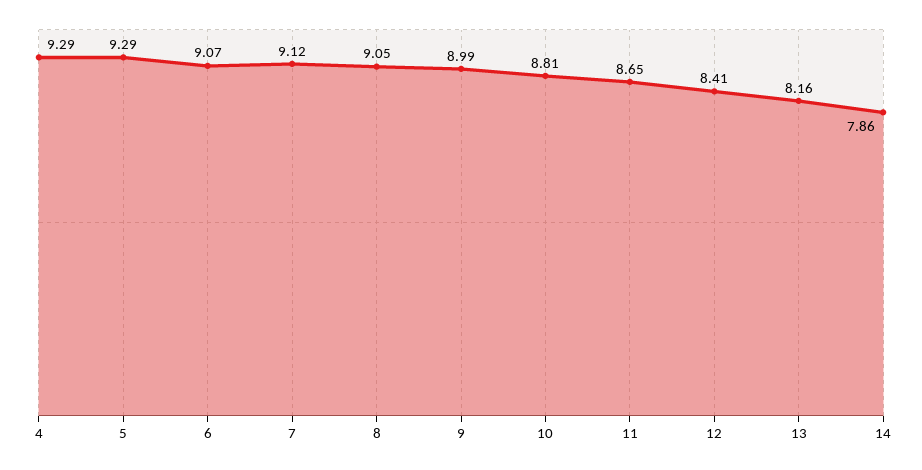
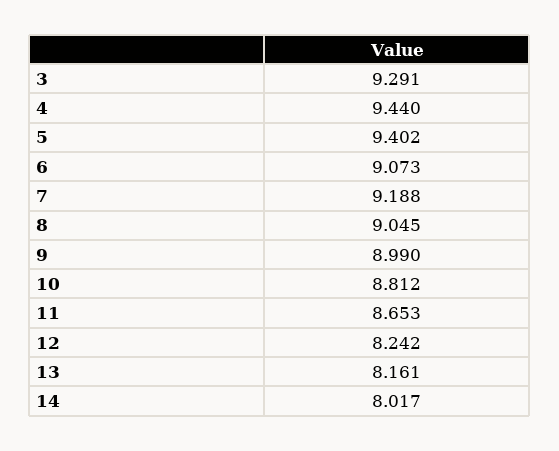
4: 9.29 -> 9.44
5: 9.29 -> 9.402
7: 9.12 -> 9.188
12: 8.41 -> 8.242
14: 7.86 -> 8.017
3: none -> 9.291

